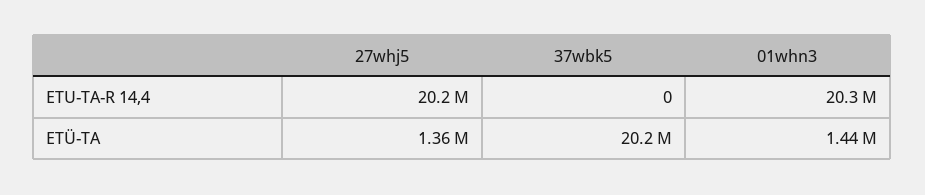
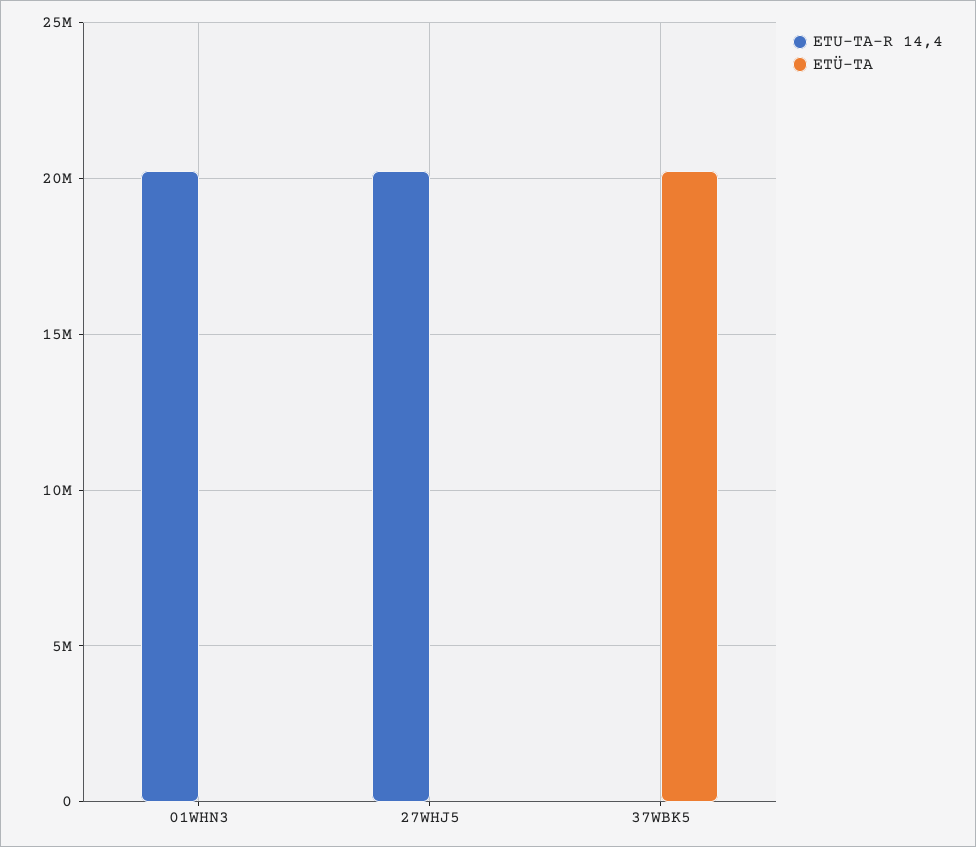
ETÜ-TA, 27whj5: 1360000 -> 0
ETÜ-TA, 01whn3: 1440000 -> 0

